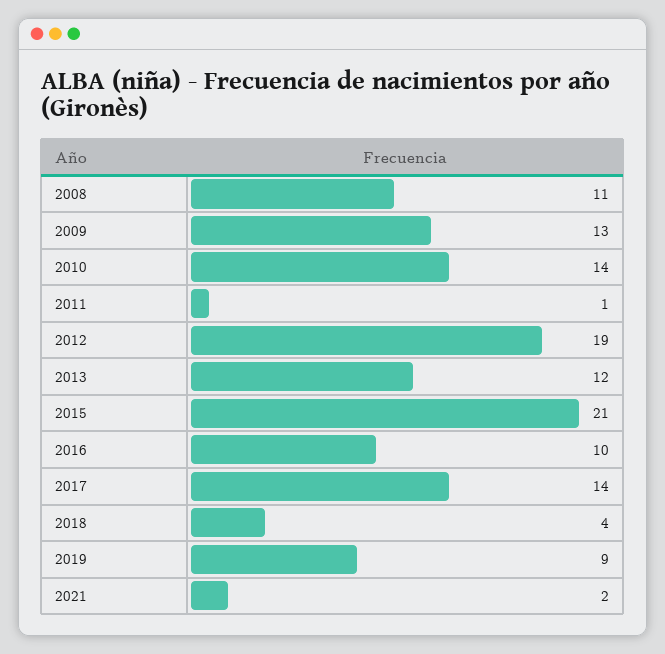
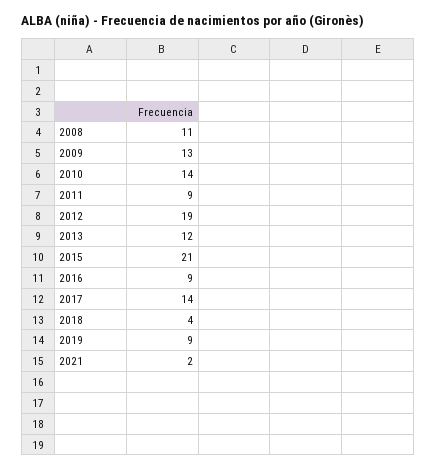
2011: 1 -> 9
2016: 10 -> 9

